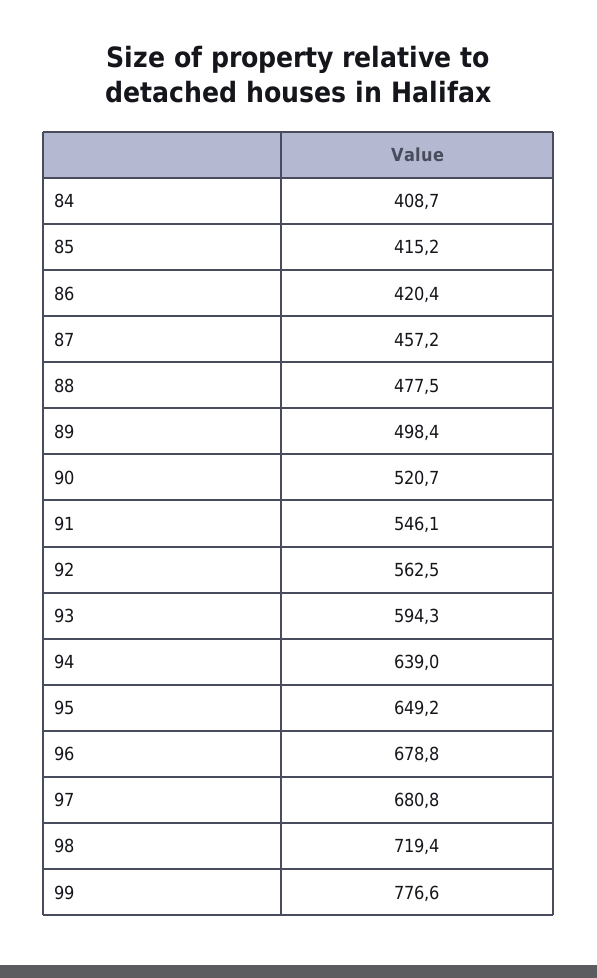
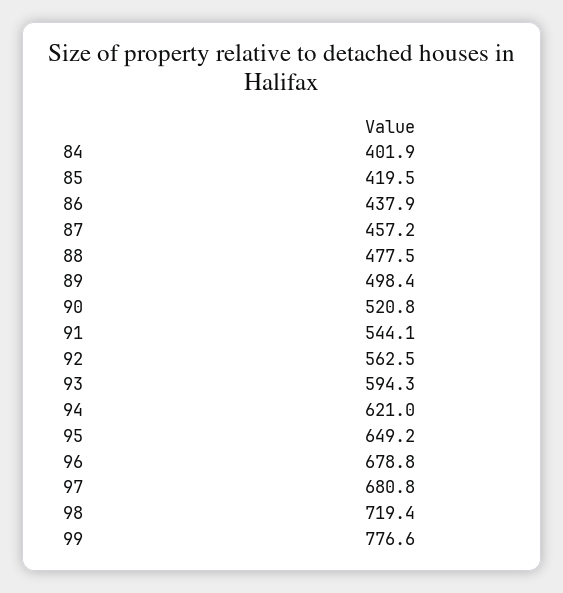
84: 408.7 -> 401.9
85: 415.2 -> 419.5
86: 420.4 -> 437.9
90: 520.7 -> 520.8
91: 546.1 -> 544.1
94: 639 -> 621

